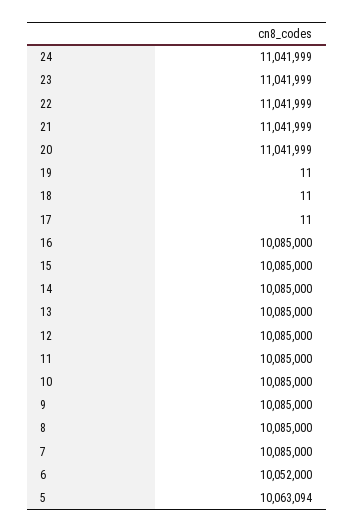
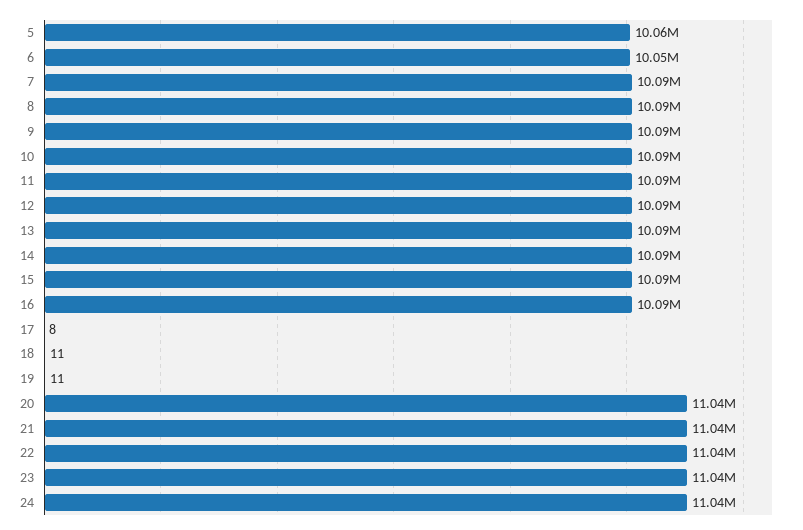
17: 11 -> 8

